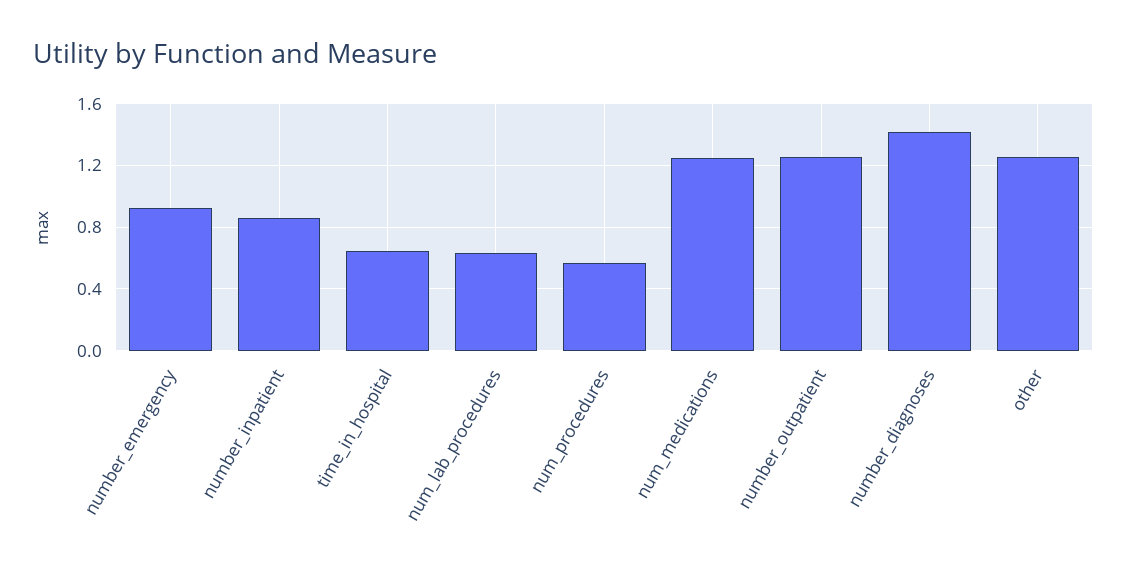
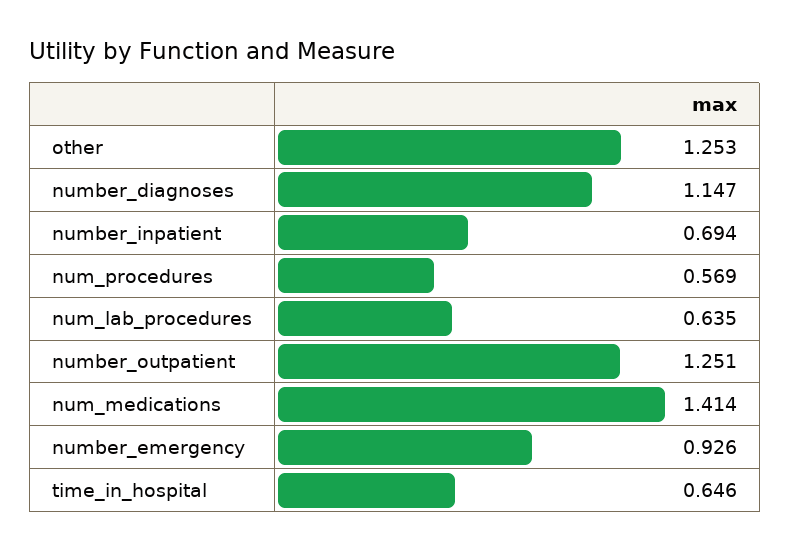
number_inpatient: 0.85 -> 0.694
num_medications: 1.25 -> 1.414
number_diagnoses: 1.4 -> 1.147

